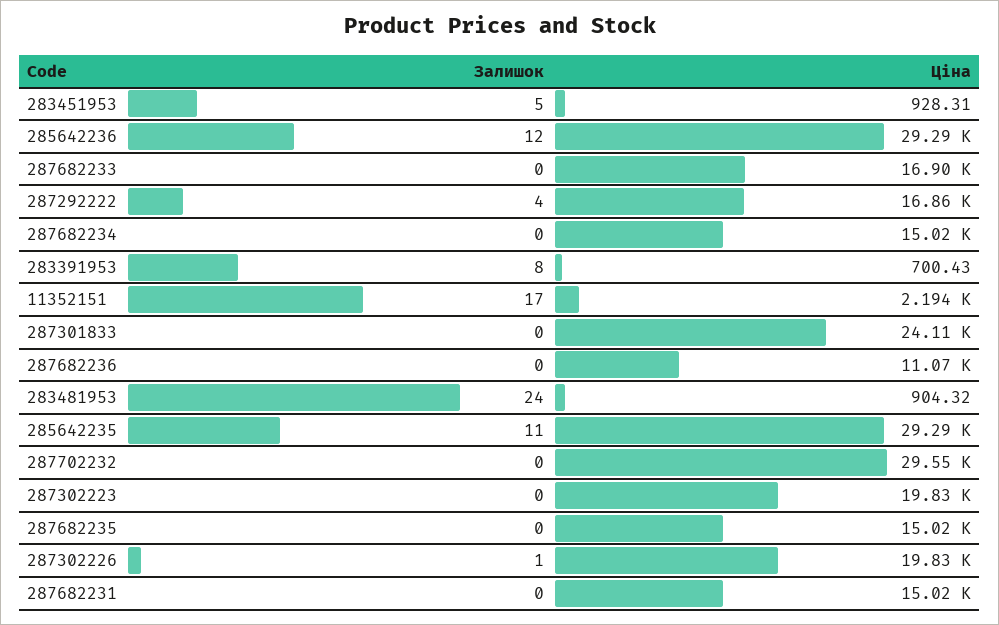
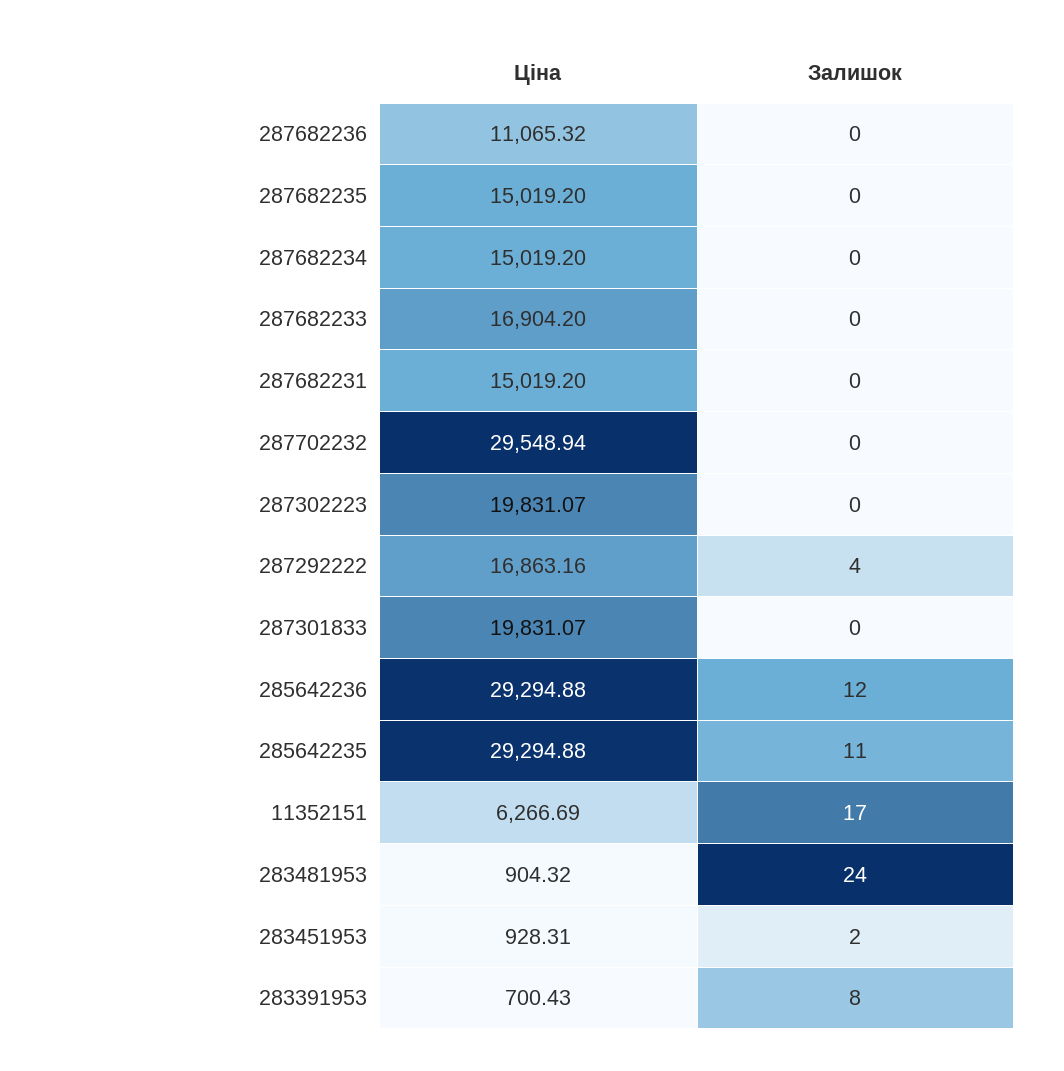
Залишок, 283451953: 5 -> 2
Ціна, 11352151: 2194 -> 6266.69
Ціна, 287301833: 24110 -> 19831.07
Залишок, 287302226: 1 -> none
Ціна, 287302226: 19830 -> none

